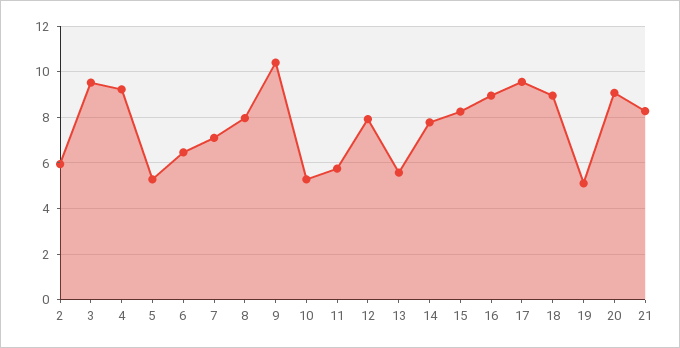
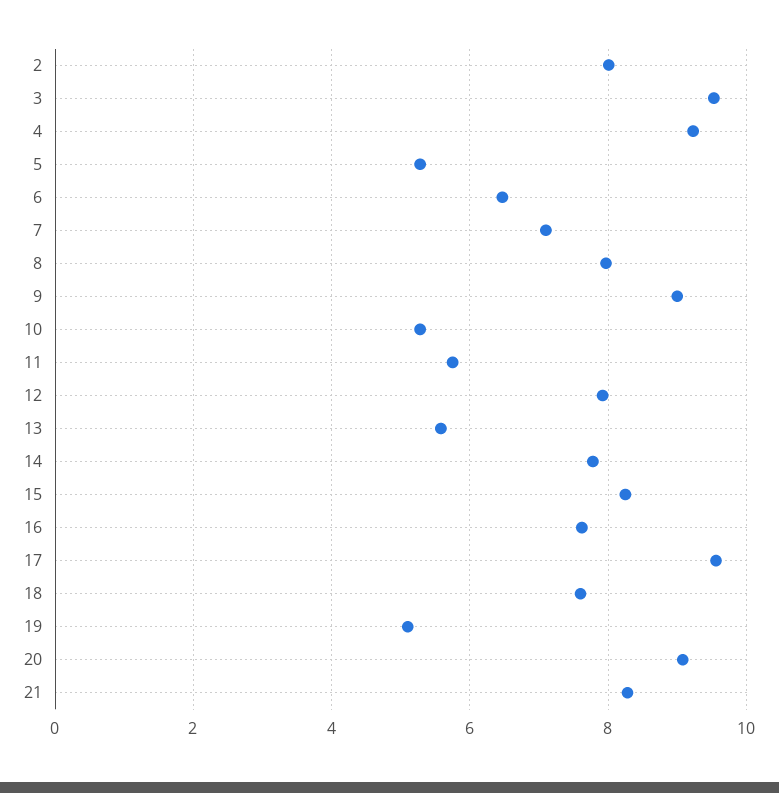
2: 6 -> 8
9: 10.5 -> 9
16: 9 -> 7.6
18: 9 -> 7.6

